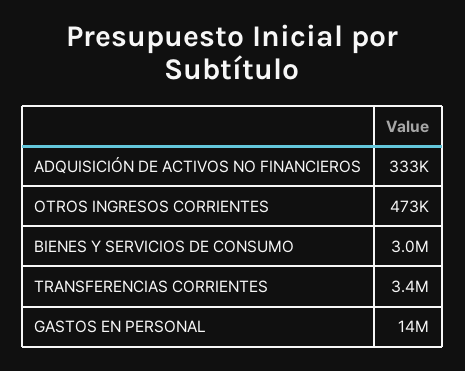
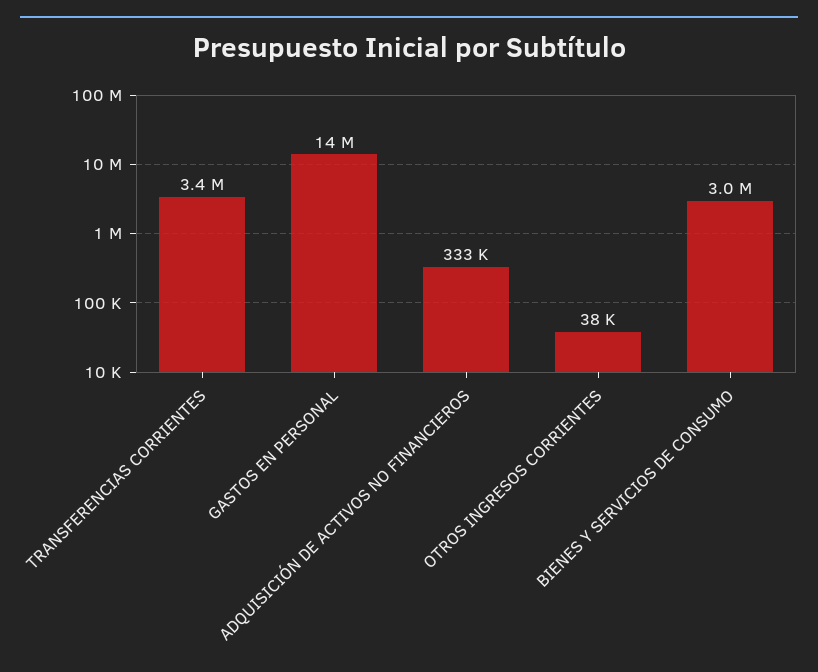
OTROS INGRESOS CORRIENTES: 473000 -> 38000

